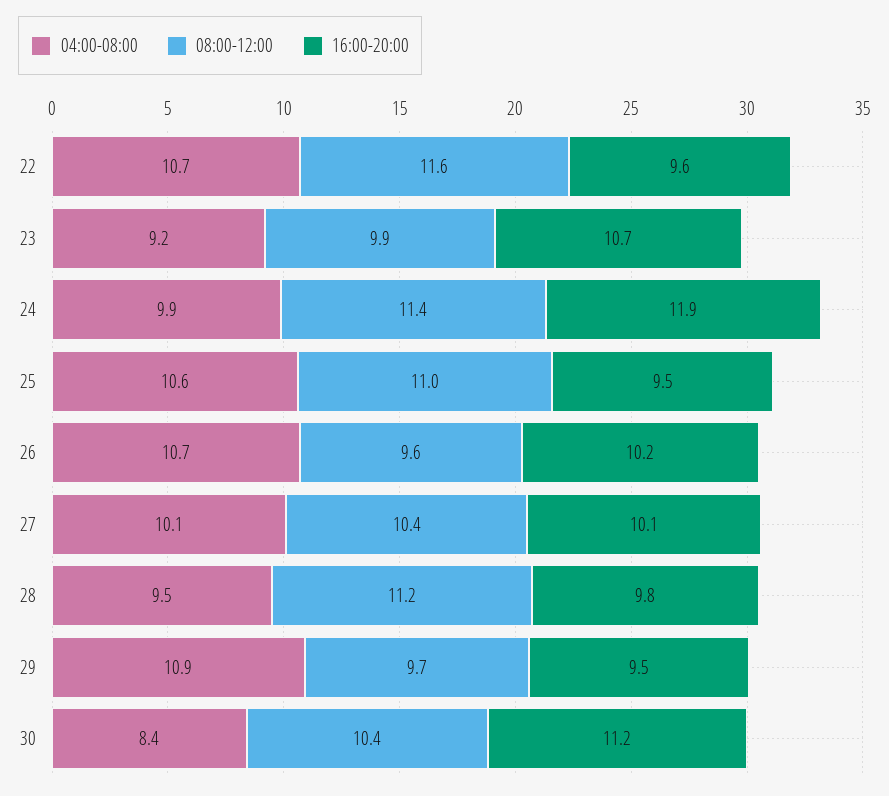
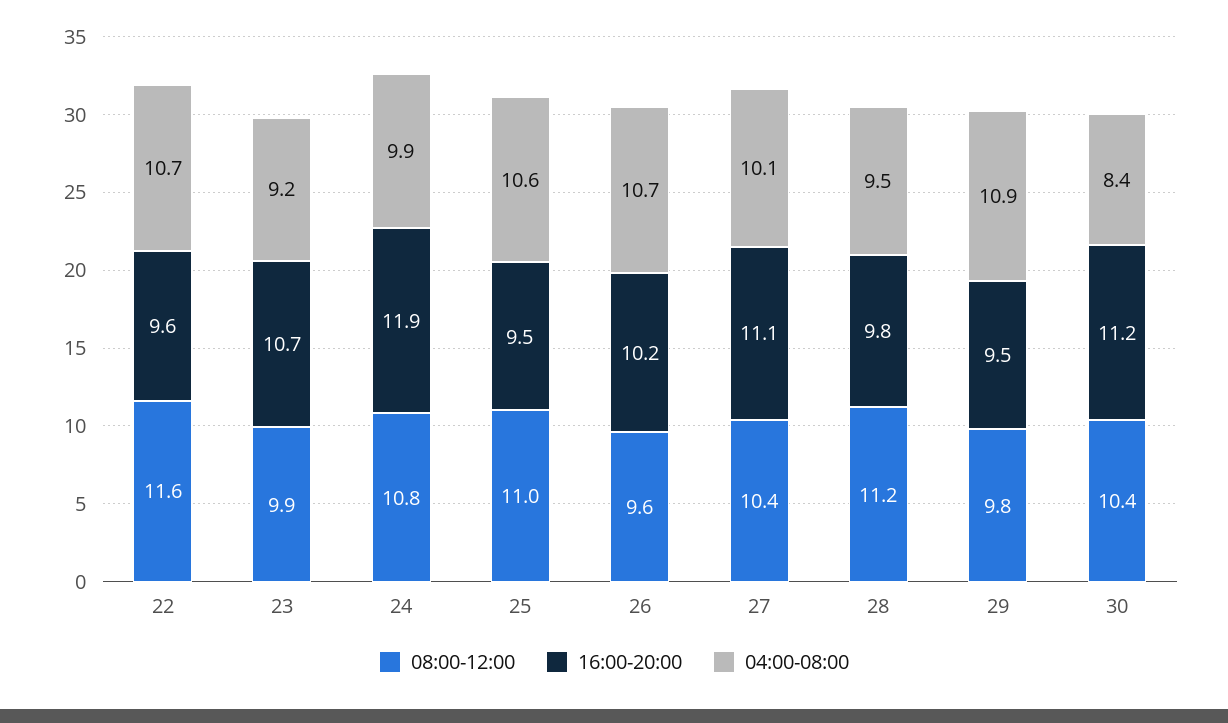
08:00-12:00, 24: 11.4 -> 10.8
16:00-20:00, 27: 10.1 -> 11.1
08:00-12:00, 29: 9.7 -> 9.8

